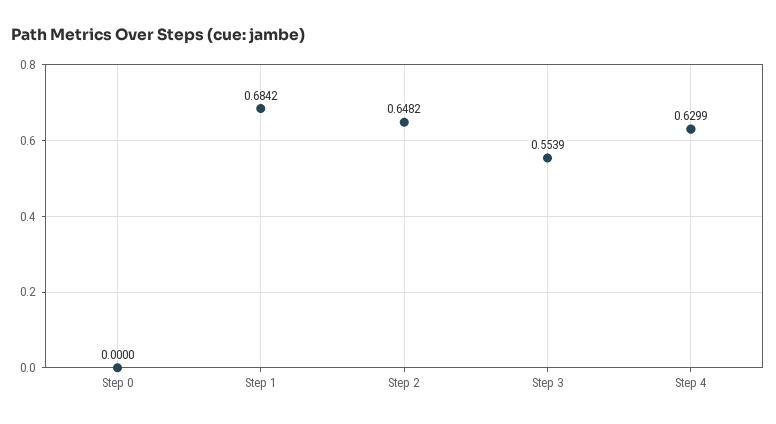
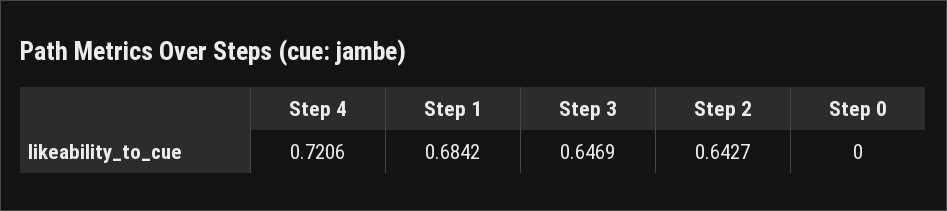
Step 2: 0.6482 -> 0.6427
Step 3: 0.5539 -> 0.6469
Step 4: 0.6299 -> 0.7206

